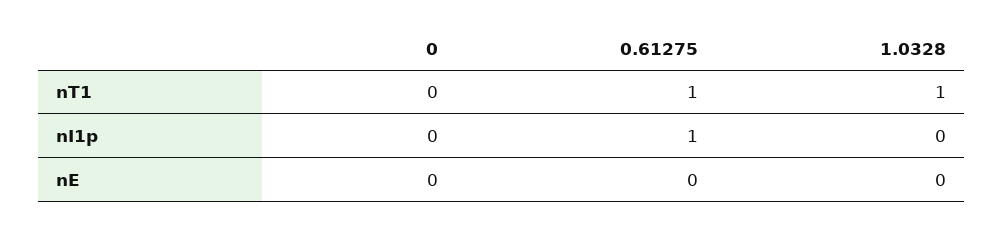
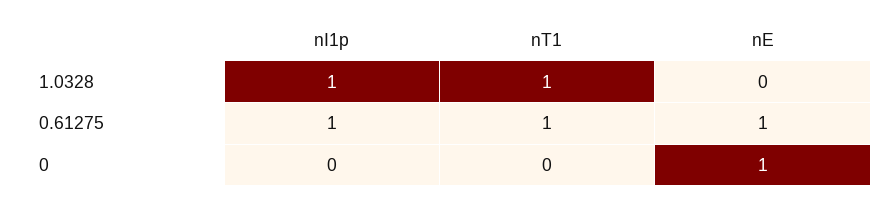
1.0328, nI1p: 0 -> 1
0, nE: 0 -> 1
0.61275, nE: 0 -> 1

